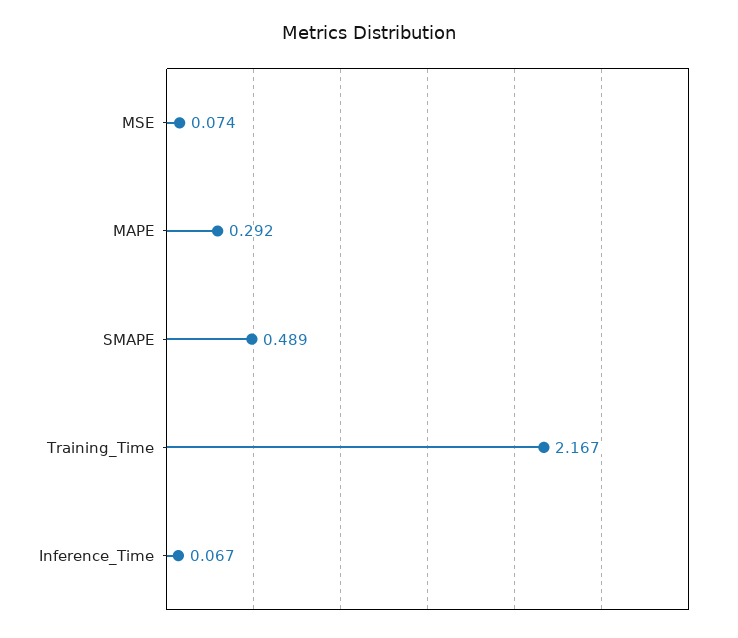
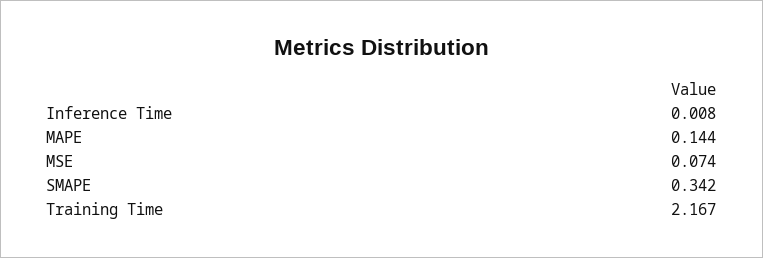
MAPE: 0.292 -> 0.144
SMAPE: 0.489 -> 0.342
Inference_Time: 0.067 -> 0.008

